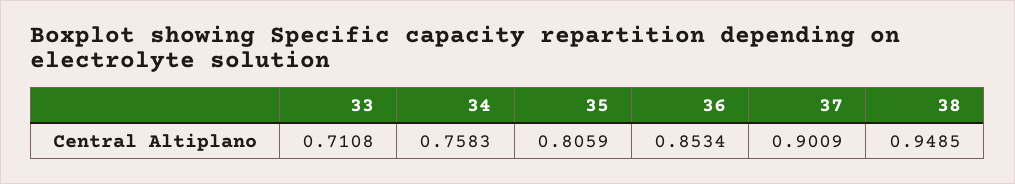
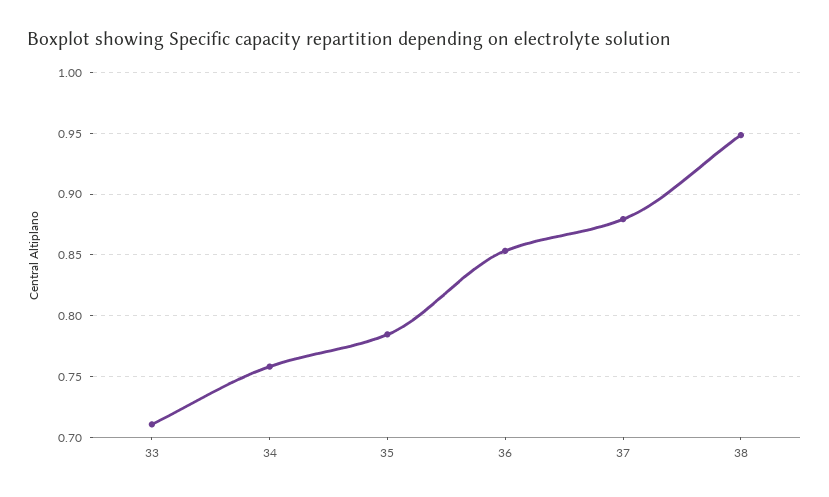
35: 0.8059 -> 0.785
37: 0.9009 -> 0.88

